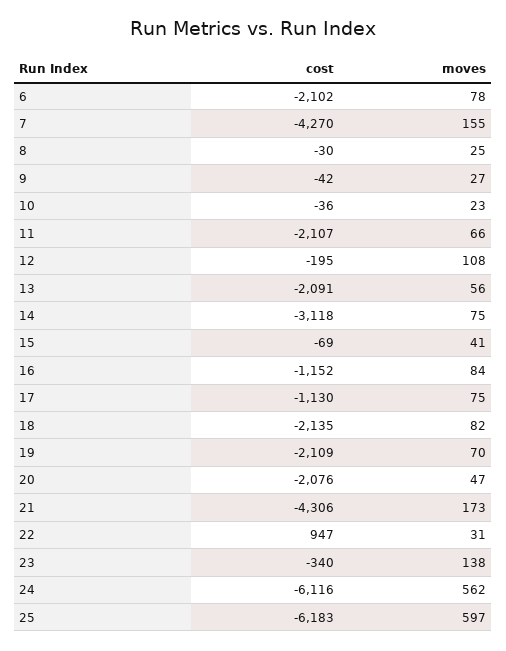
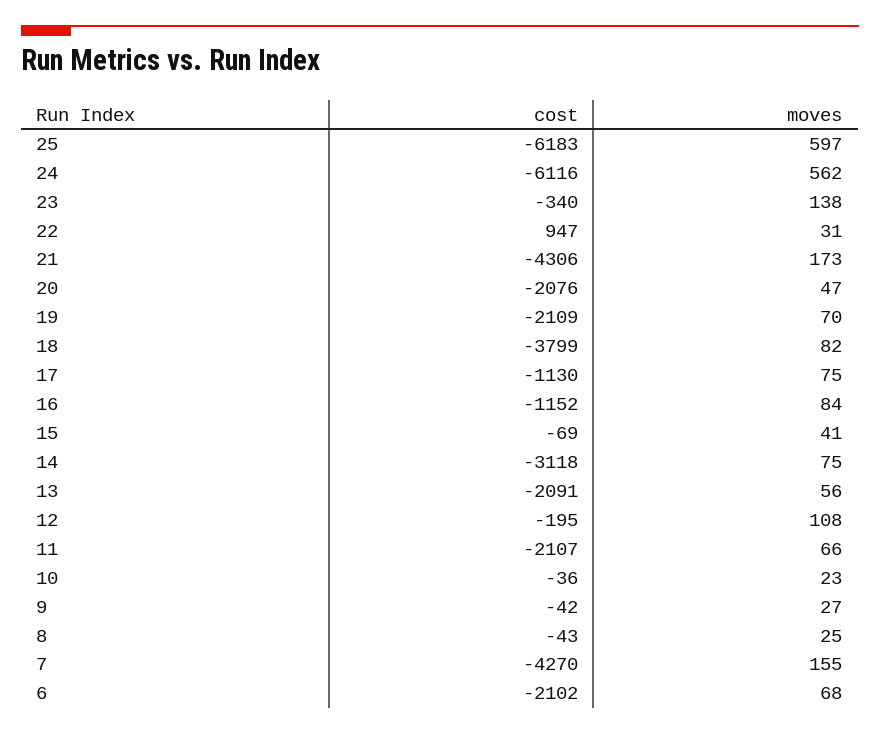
moves, 6: 78 -> 68
cost, 8: -30 -> -43
cost, 18: -2135 -> -3799

